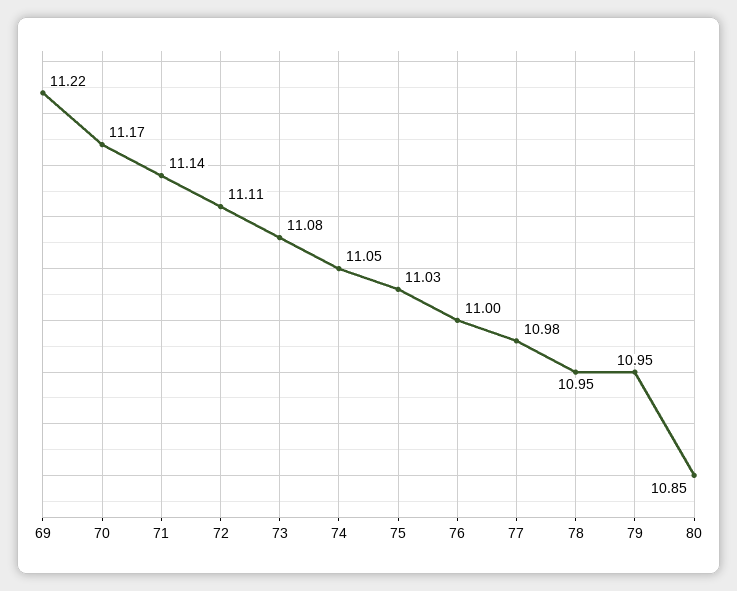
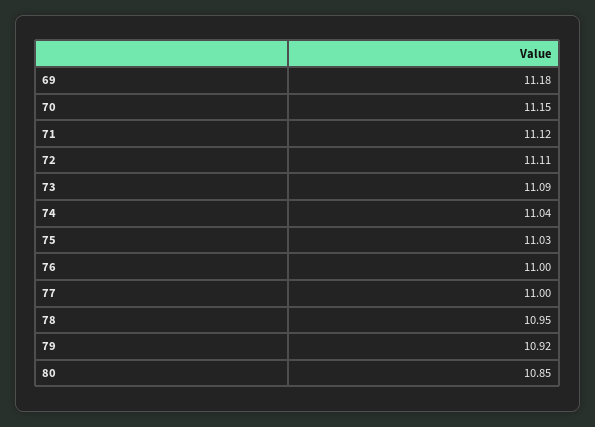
69: 11.22 -> 11.18
70: 11.17 -> 11.15
71: 11.14 -> 11.12
73: 11.08 -> 11.09
74: 11.05 -> 11.04
77: 10.98 -> 11
79: 10.95 -> 10.92

